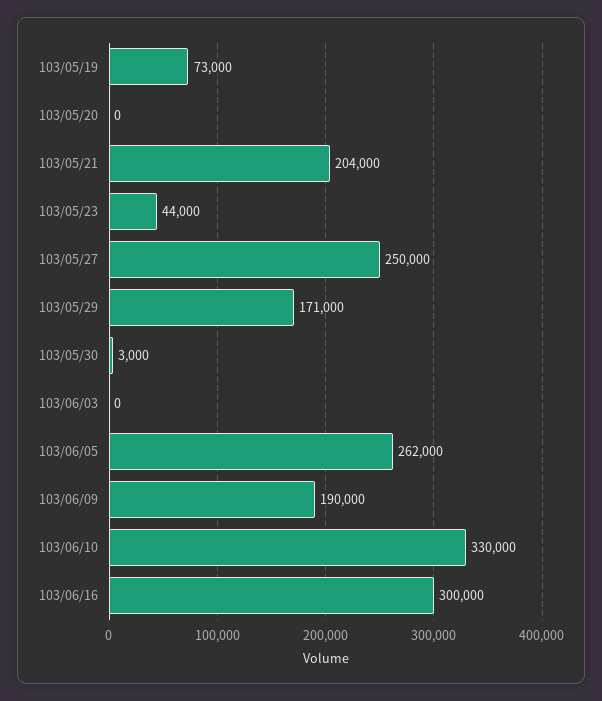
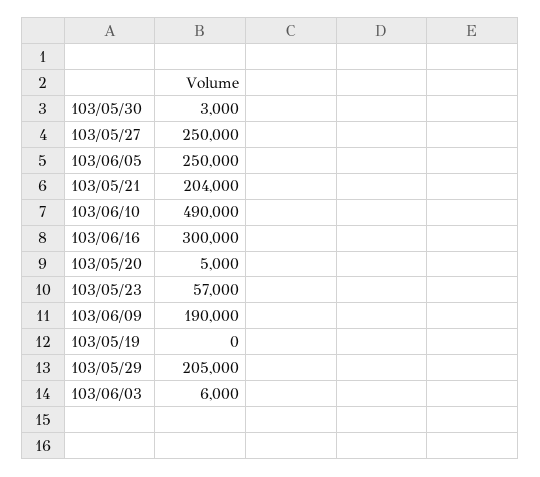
103/05/19: 73000 -> 0
103/05/20: 0 -> 5000
103/05/23: 44000 -> 57000
103/05/29: 171000 -> 205000
103/06/03: 0 -> 6000
103/06/05: 262000 -> 250000
103/06/10: 330000 -> 490000

